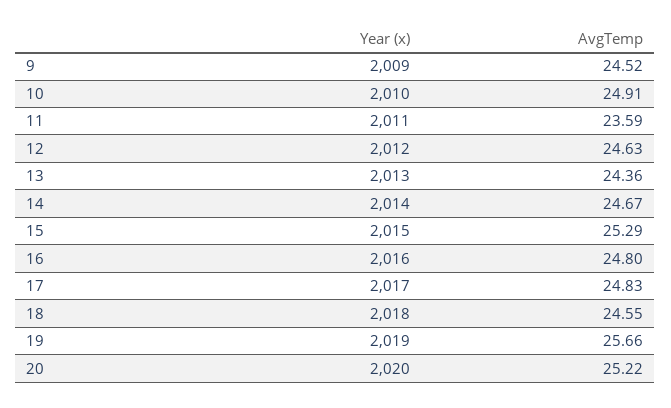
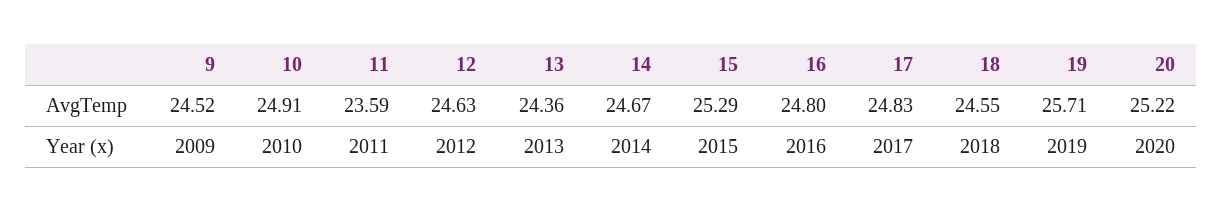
AvgTemp, 19: 25.66 -> 25.71

